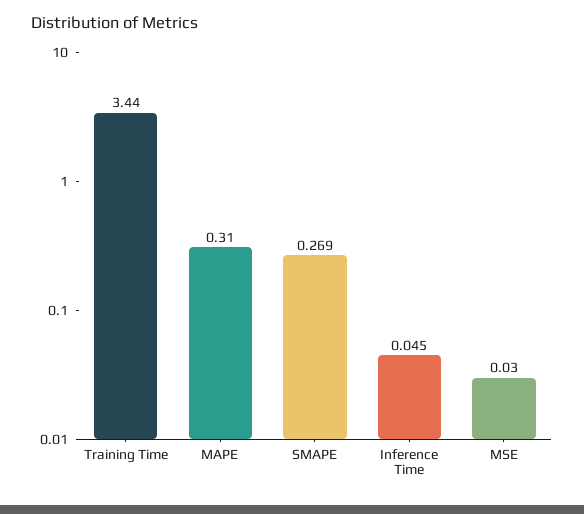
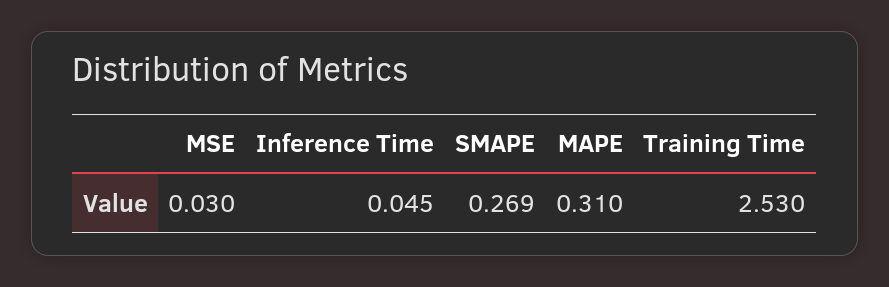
Training Time: 3.44 -> 2.53

